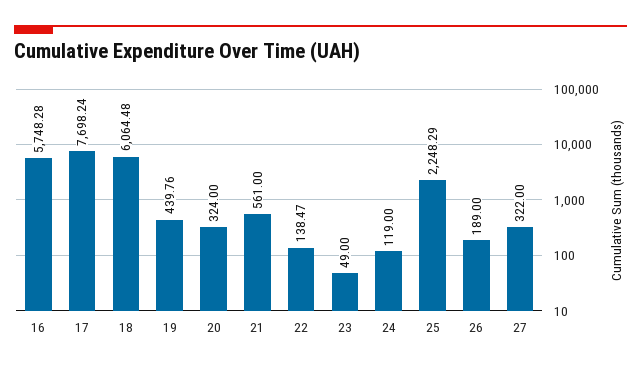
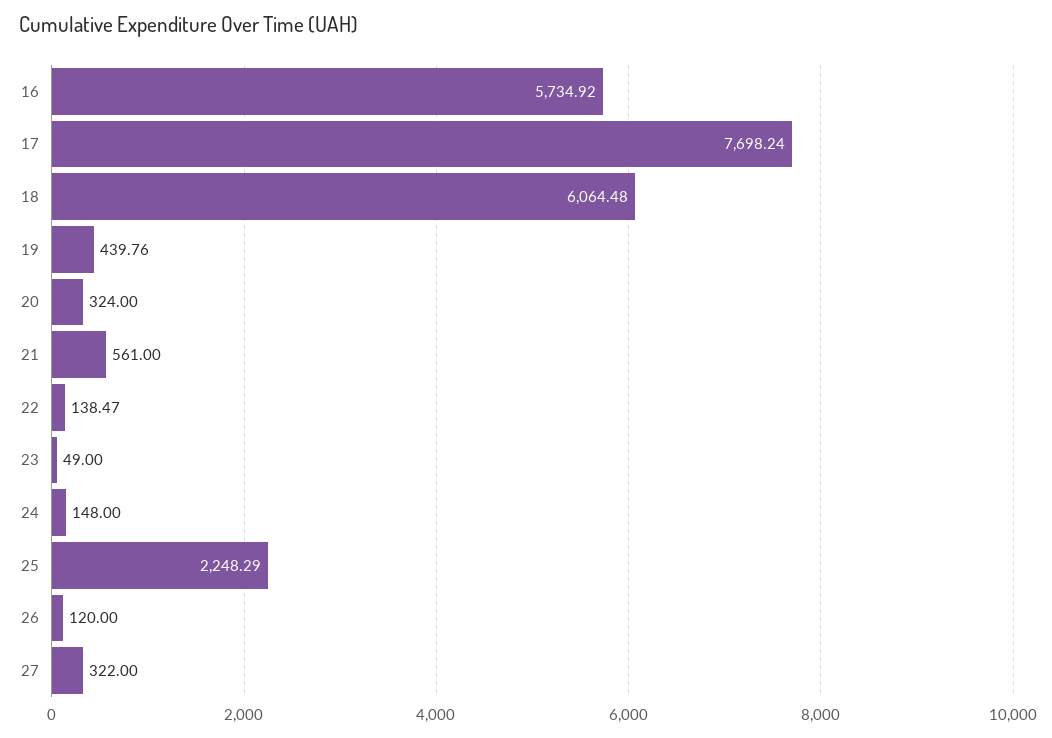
16: 5748.28 -> 5734.92
24: 119 -> 148
26: 189 -> 120

